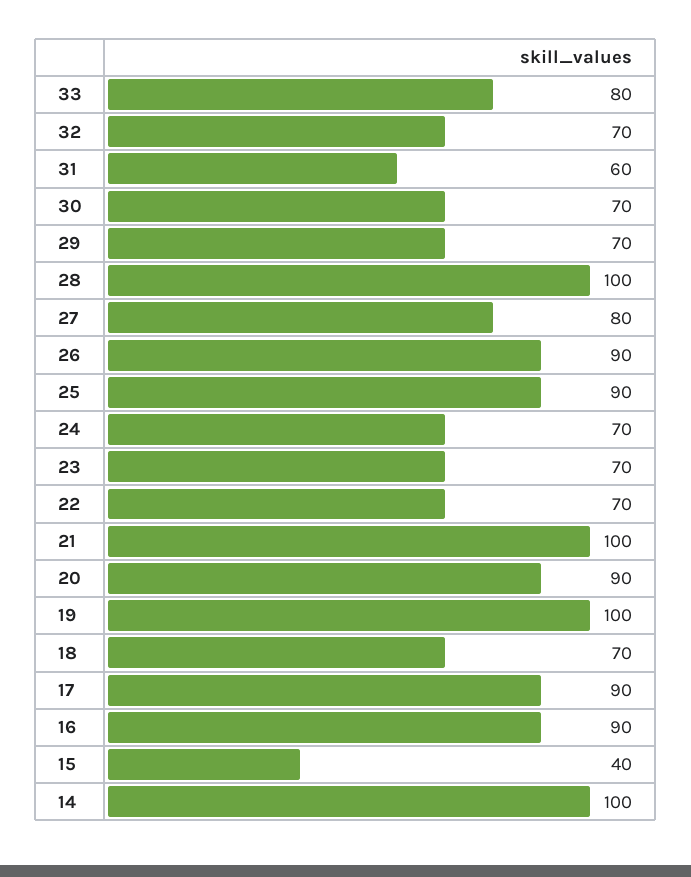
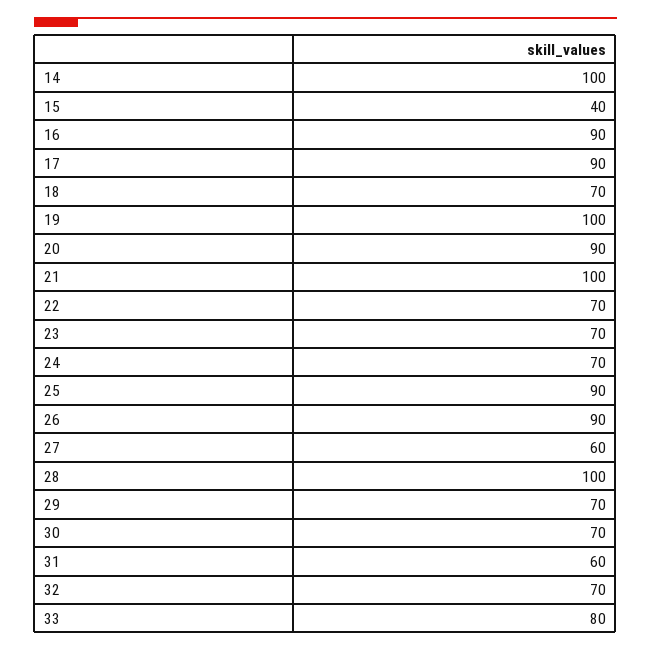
27: 80 -> 60

